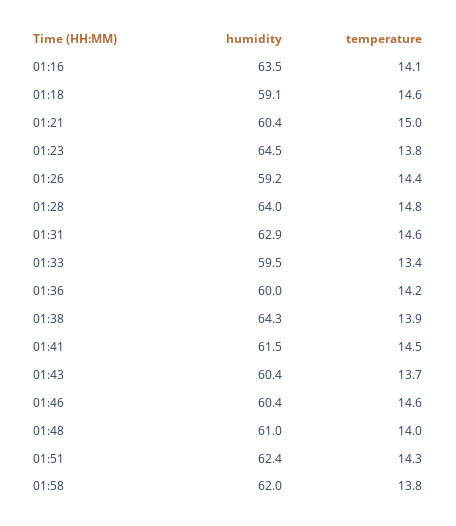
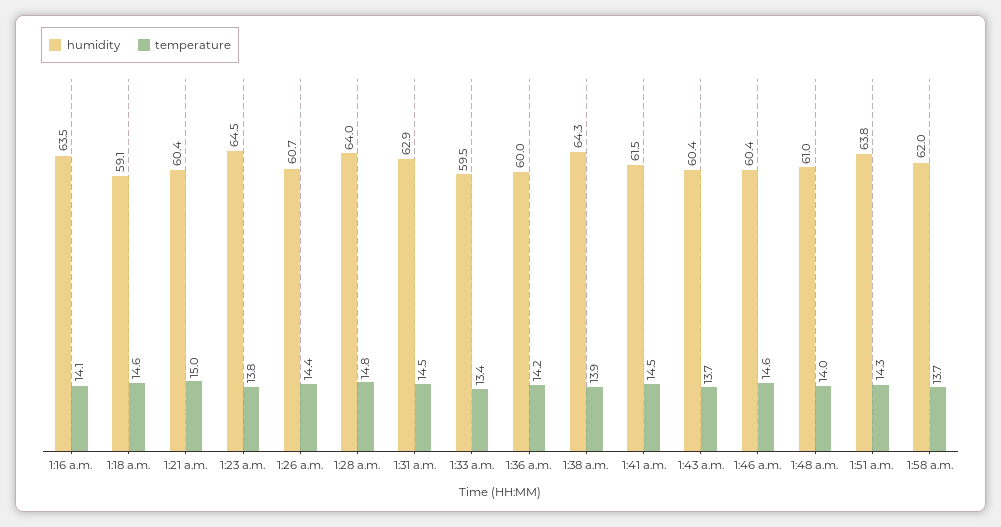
humidity, 01:26: 59.2 -> 60.7
temperature, 01:31: 14.6 -> 14.5
humidity, 01:51: 62.4 -> 63.8
temperature, 01:58: 13.8 -> 13.7

